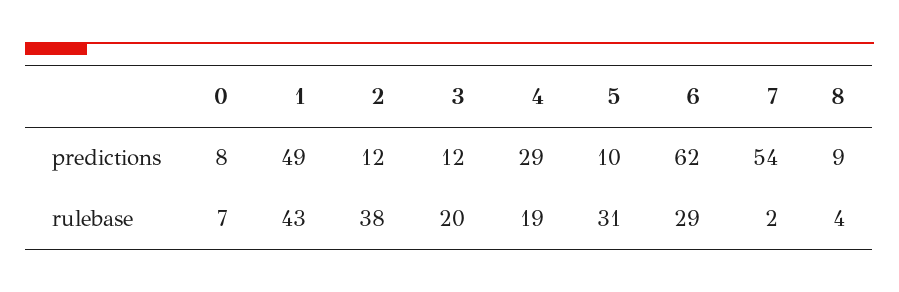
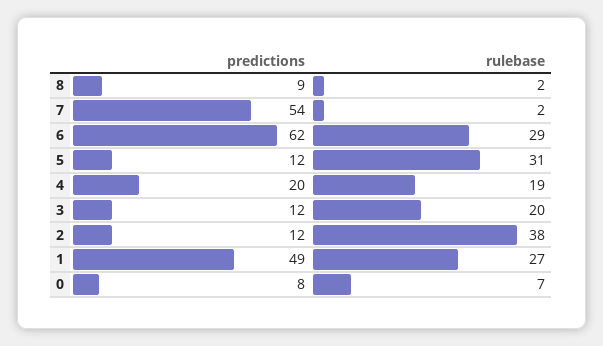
4, predictions: 29 -> 20
5, predictions: 10 -> 12
1, rulebase: 43 -> 27
8, rulebase: 4 -> 2

